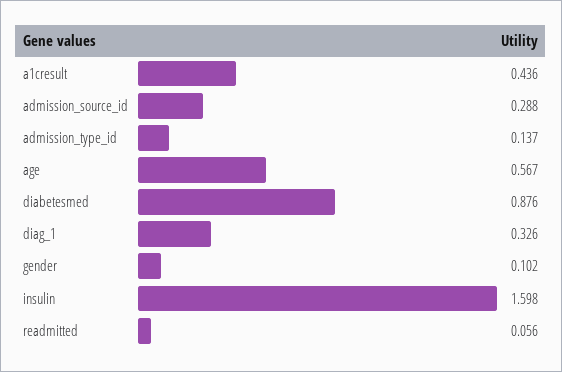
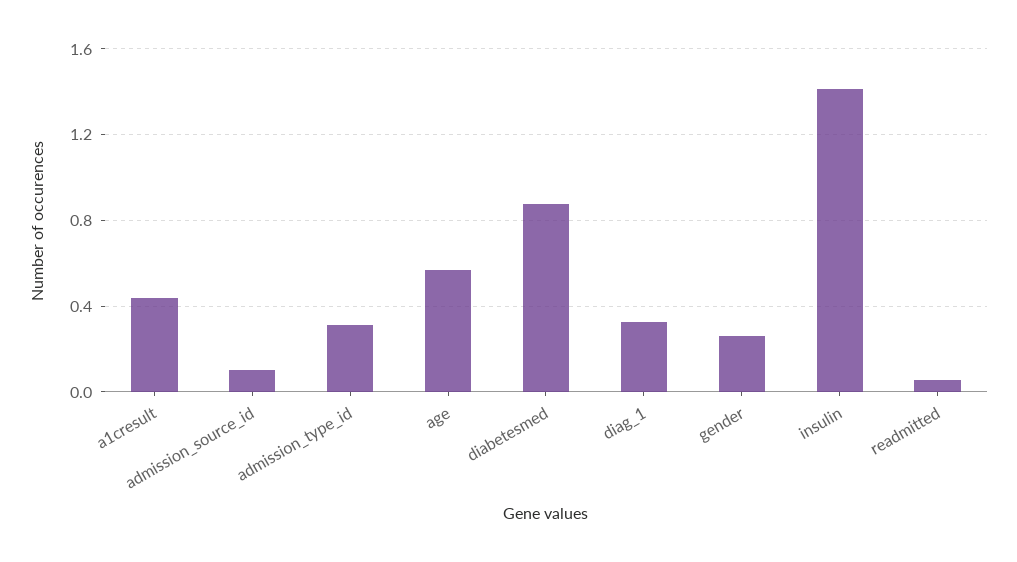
admission_source_id: 0.288 -> 0.1
admission_type_id: 0.137 -> 0.3
gender: 0.102 -> 0.25
insulin: 1.598 -> 1.4

